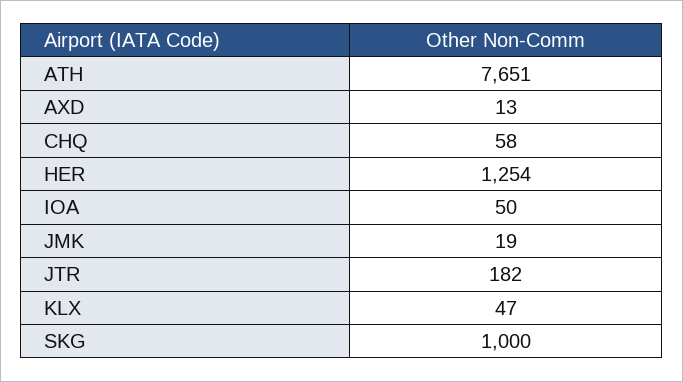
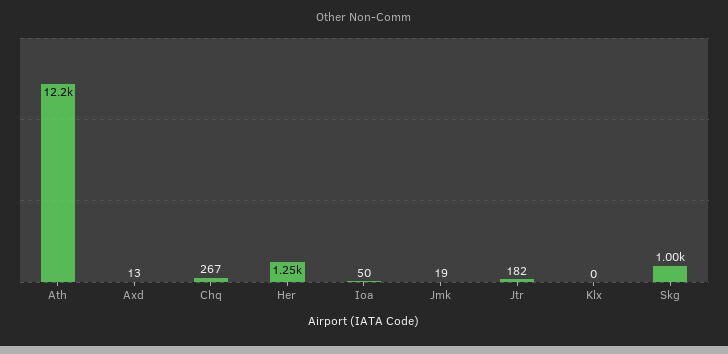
ATH: 7651 -> 12200
CHQ: 58 -> 267
KLX: 47 -> 0

